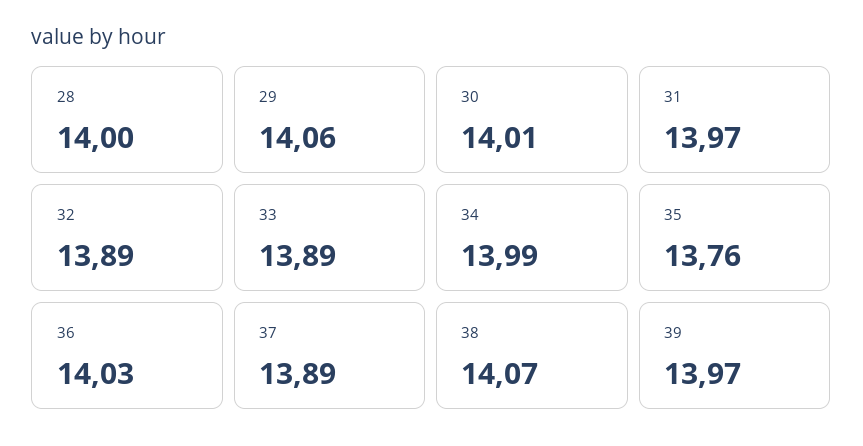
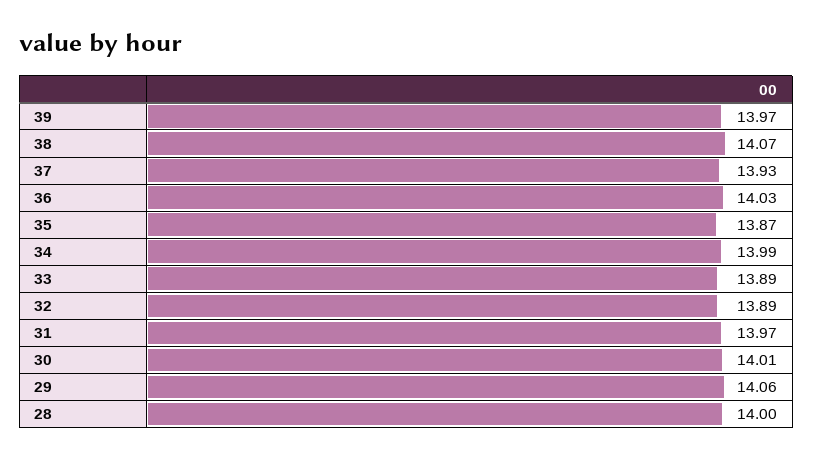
35: 13.76 -> 13.87
37: 13.89 -> 13.93

